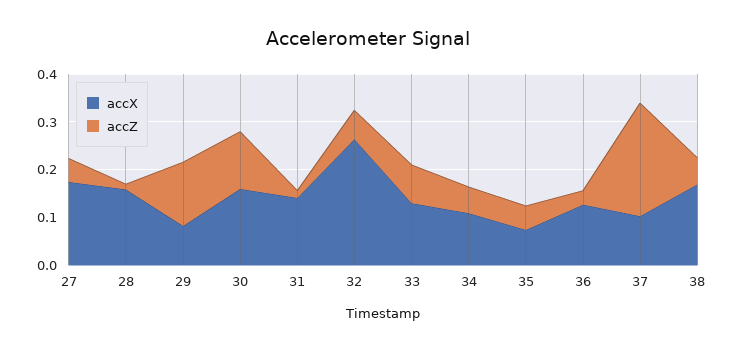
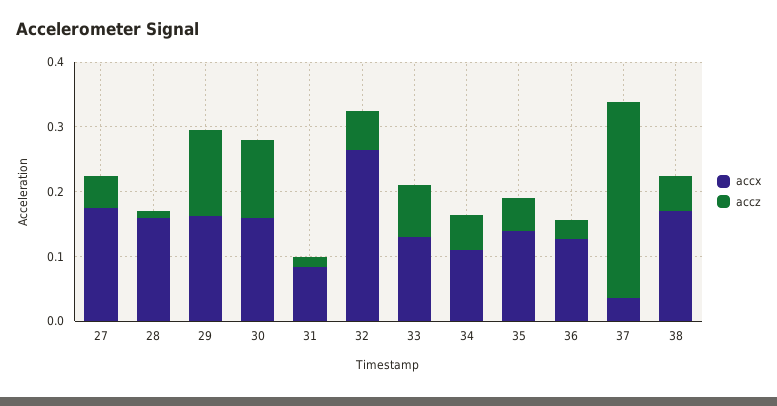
accX, 29: 0.08 -> 0.16
accX, 31: 0.14 -> 0.08
accX, 35: 0.08 -> 0.14
accX, 37: 0.1 -> 0.04
accZ, 37: 0.24 -> 0.3

